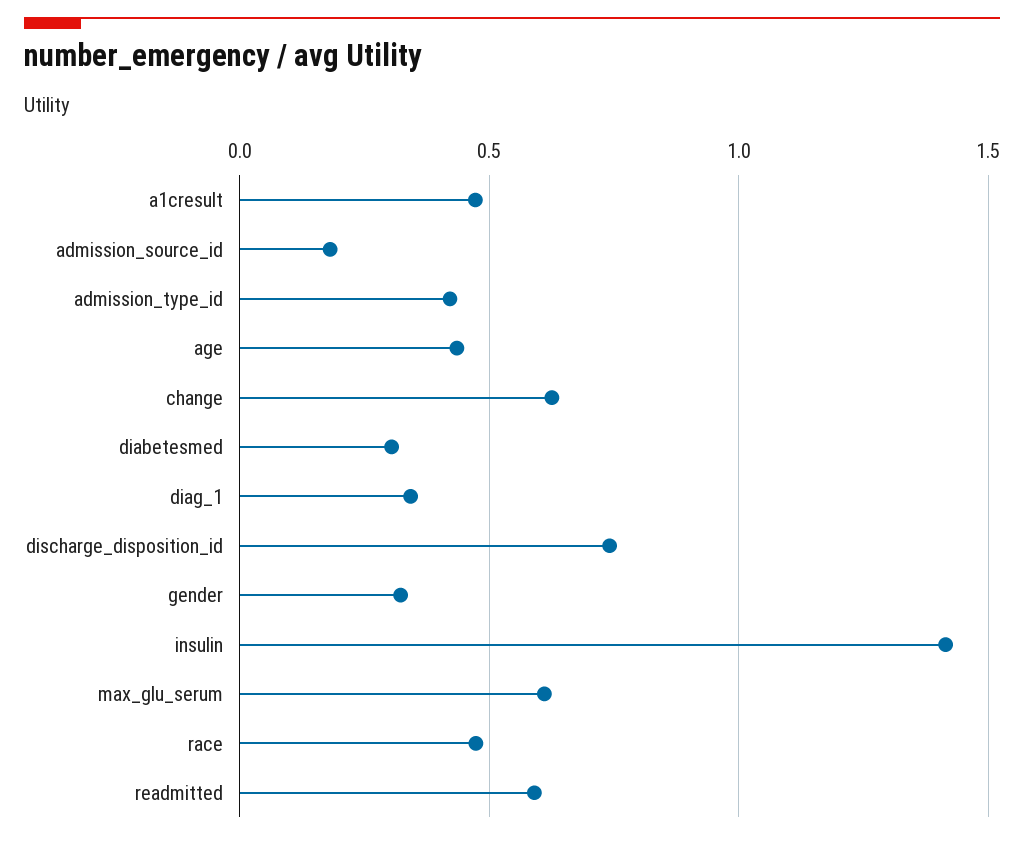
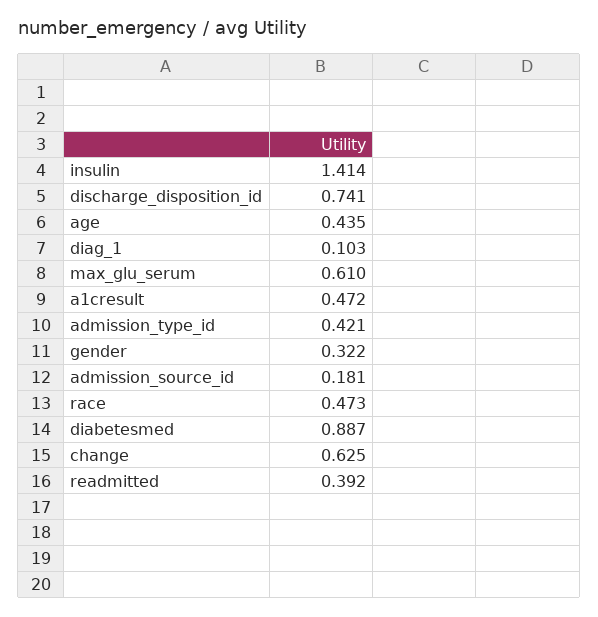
diabetesmed: 0.3 -> 0.887
diag_1: 0.35 -> 0.103
readmitted: 0.6 -> 0.392

